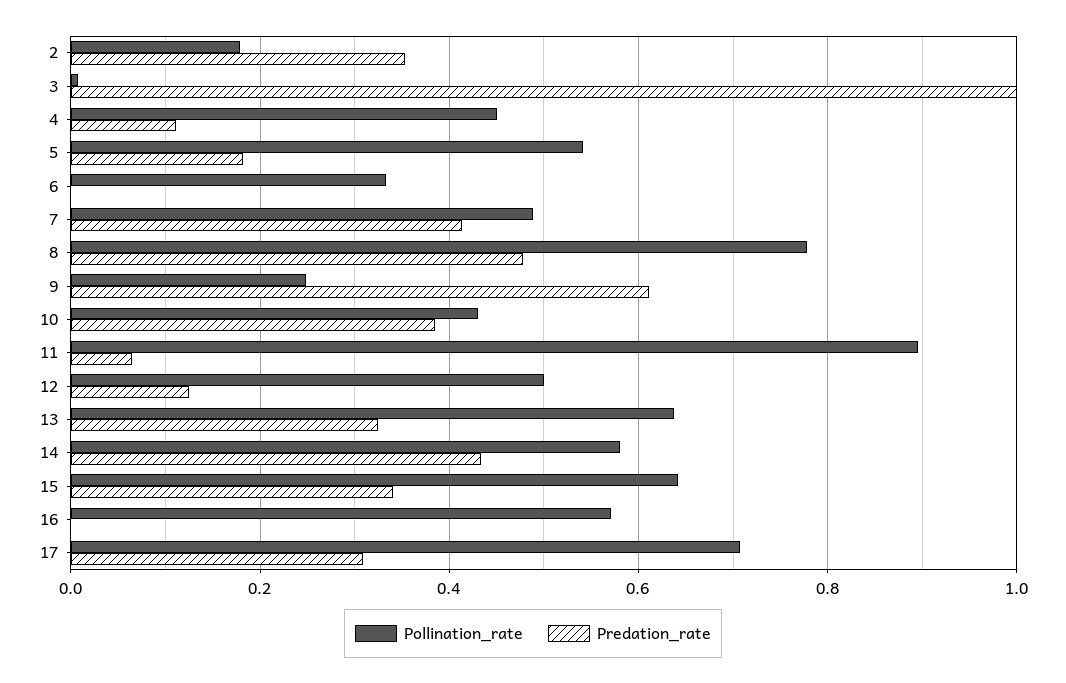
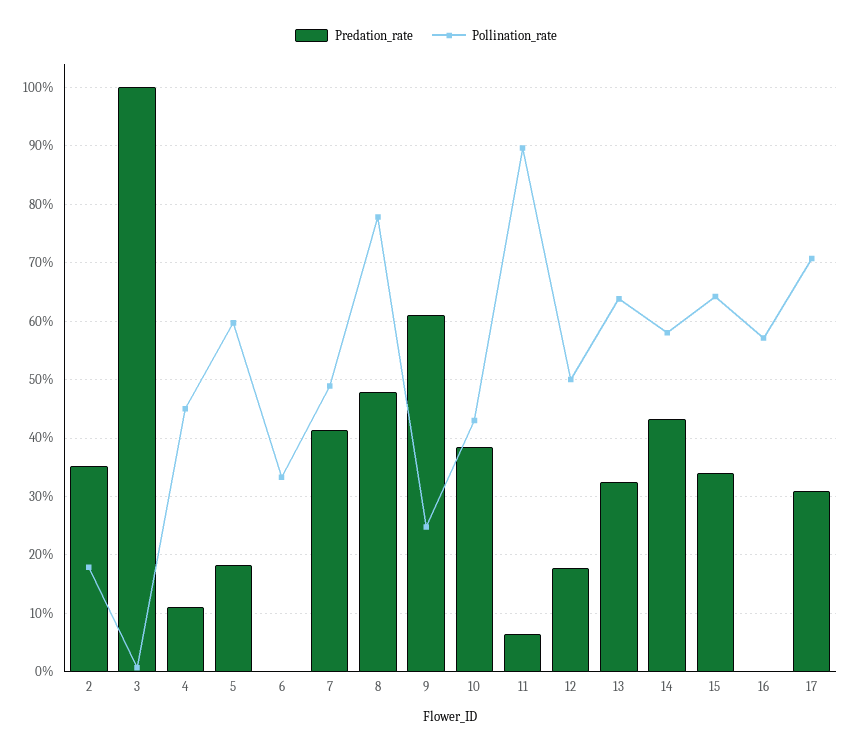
Pollination_rate, 5: 0.54 -> 0.6
Predation_rate, 12: 0.12 -> 0.18

